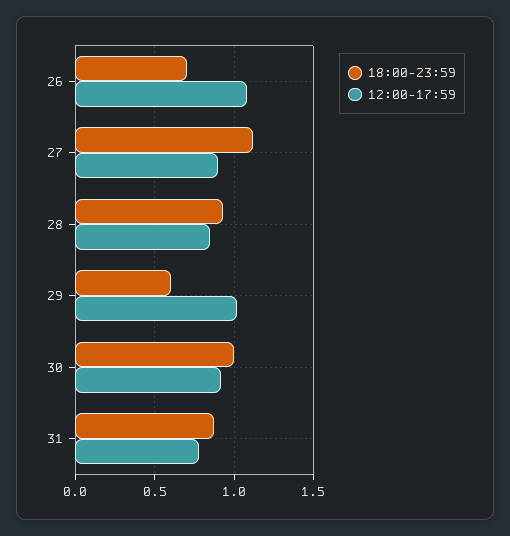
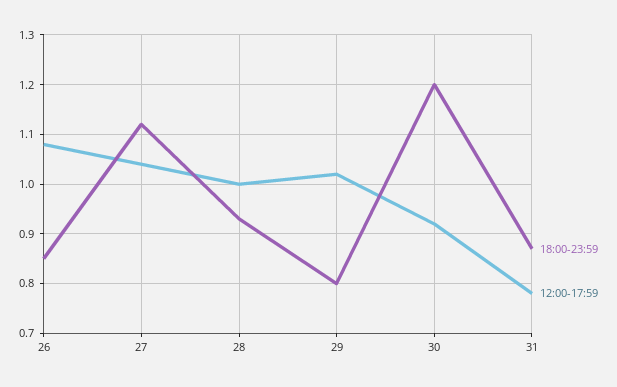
18:00-23:59, 26: 0.7 -> 0.85
12:00-17:59, 27: 0.9 -> 1.05
12:00-17:59, 28: 0.85 -> 1
18:00-23:59, 29: 0.6 -> 0.8
18:00-23:59, 30: 1 -> 1.2

